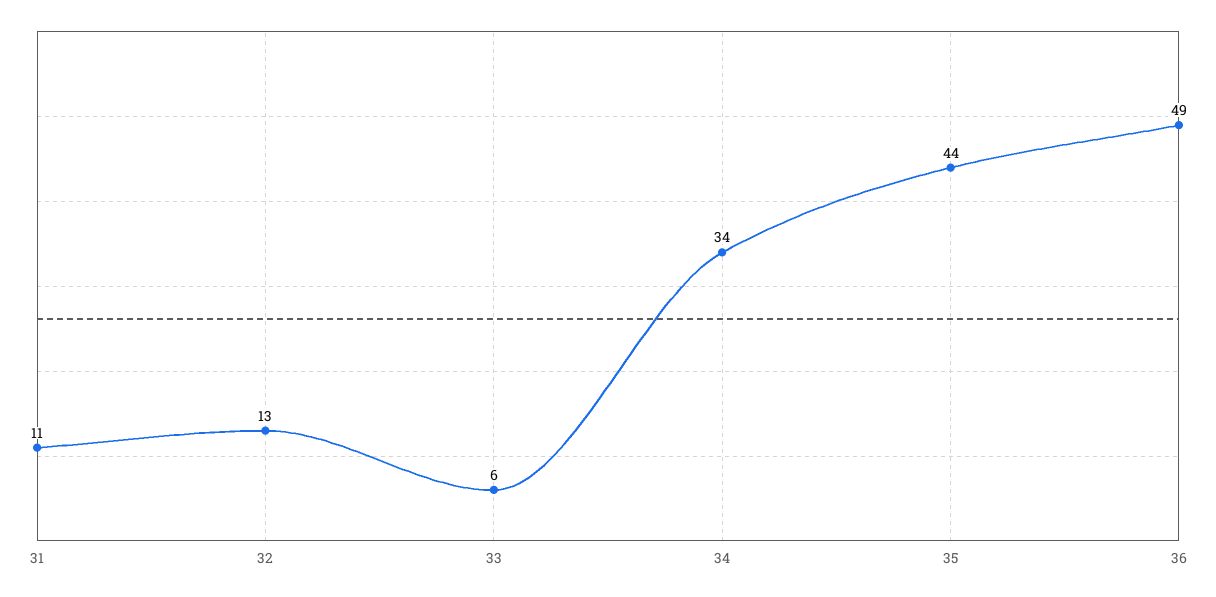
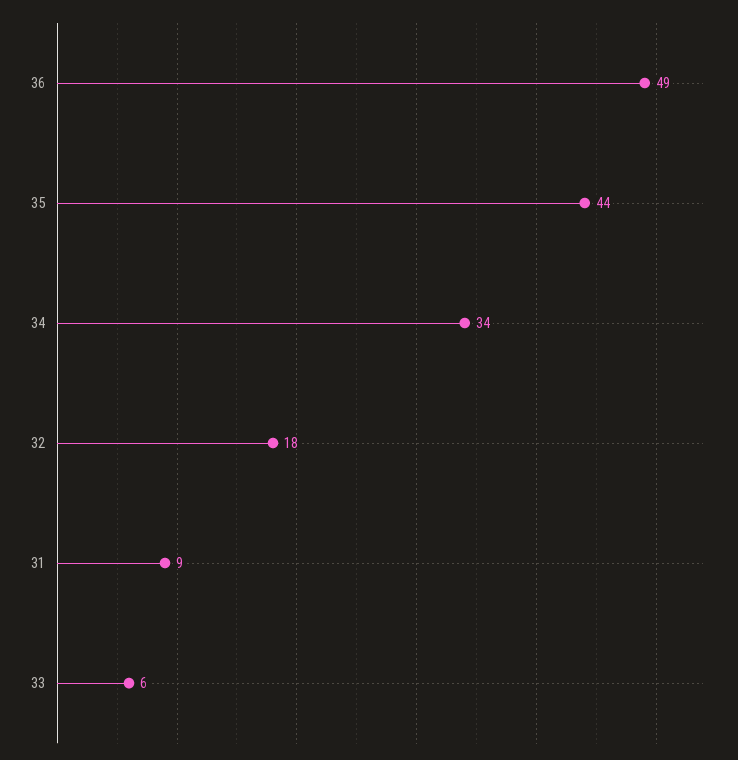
31: 11 -> 9
32: 13 -> 18

